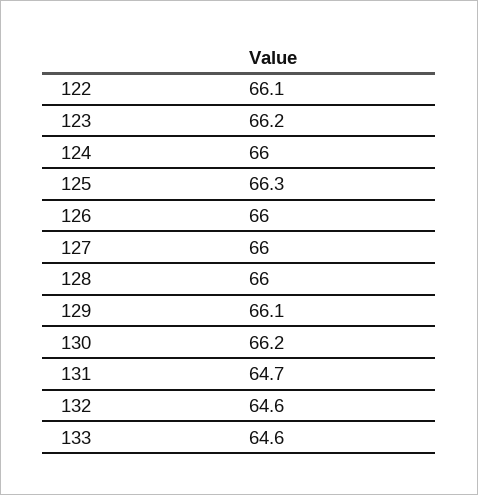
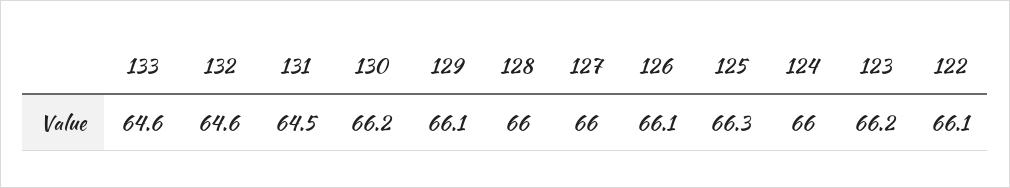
126: 66 -> 66.1
131: 64.7 -> 64.5

